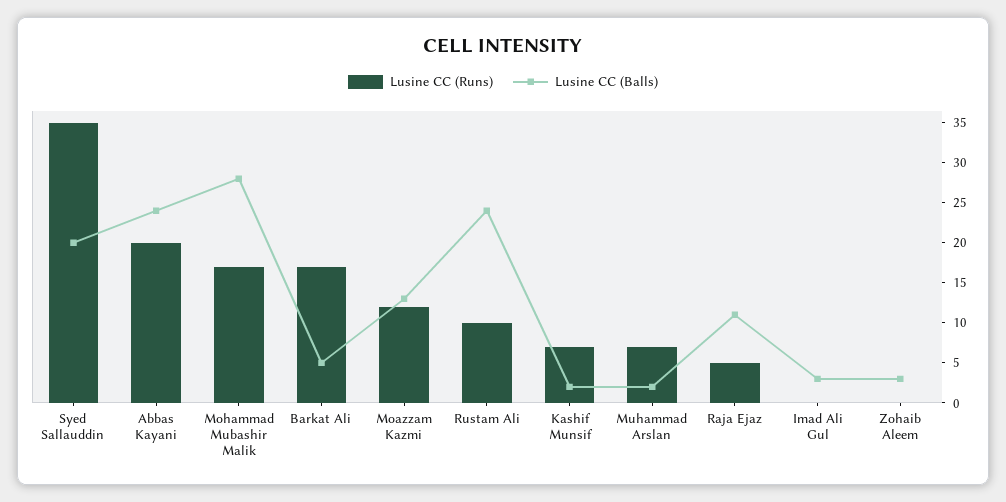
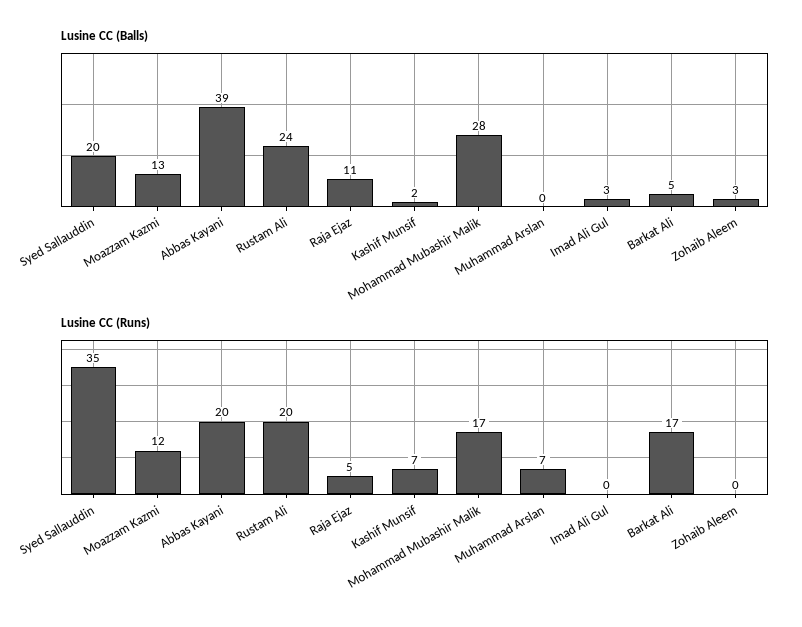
Lusine CC (Balls), Abbas Kayani: 24 -> 39
Lusine CC (Runs), Rustam Ali: 10 -> 20
Lusine CC (Balls), Muhammad Arslan: 2 -> 0

